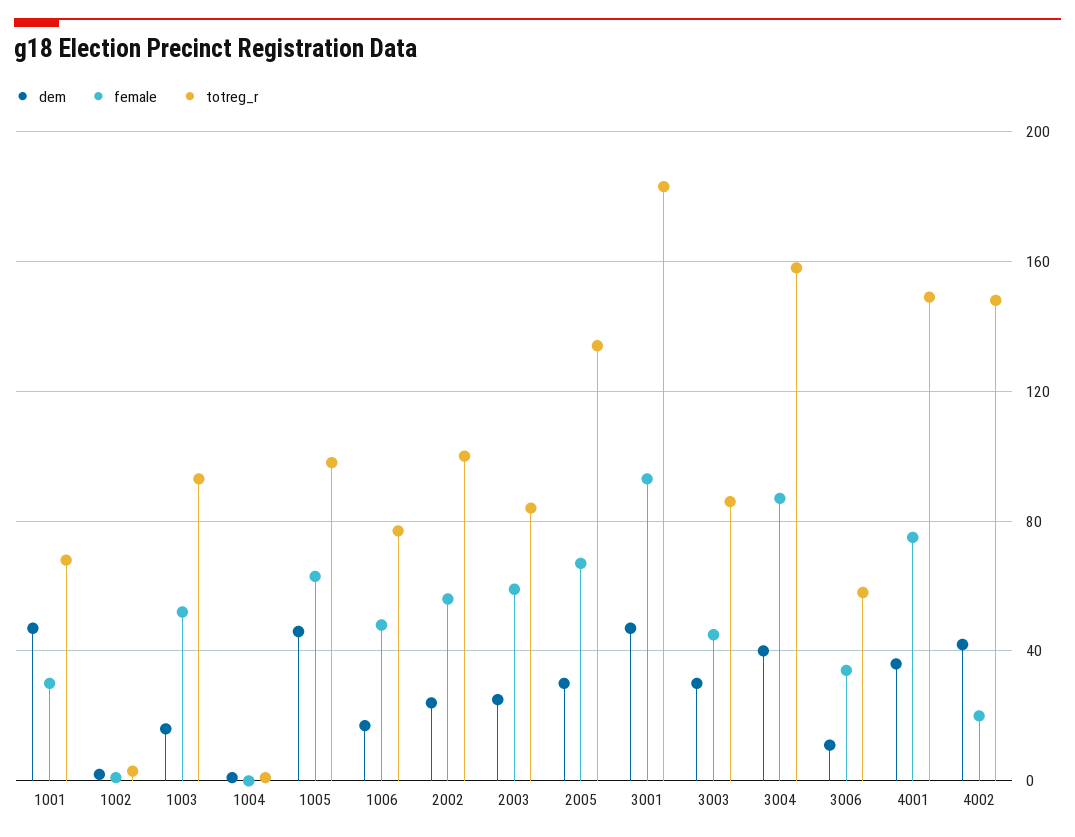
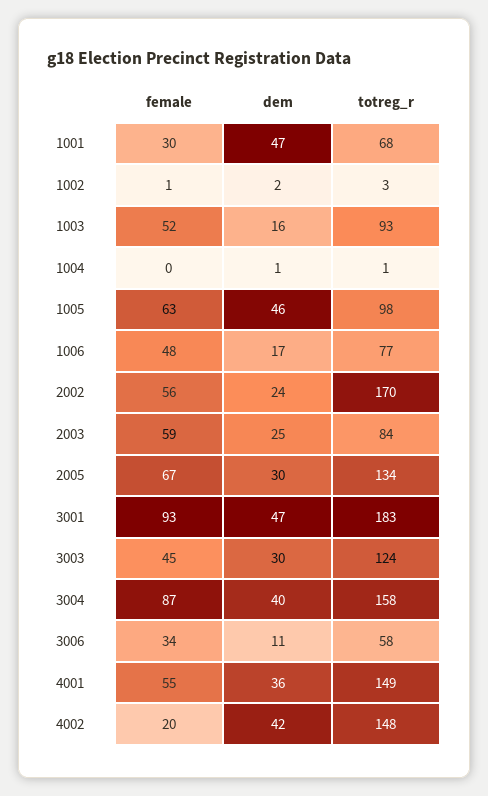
totreg_r, 2002: 100 -> 170
totreg_r, 3003: 85 -> 124
female, 4001: 75 -> 55

